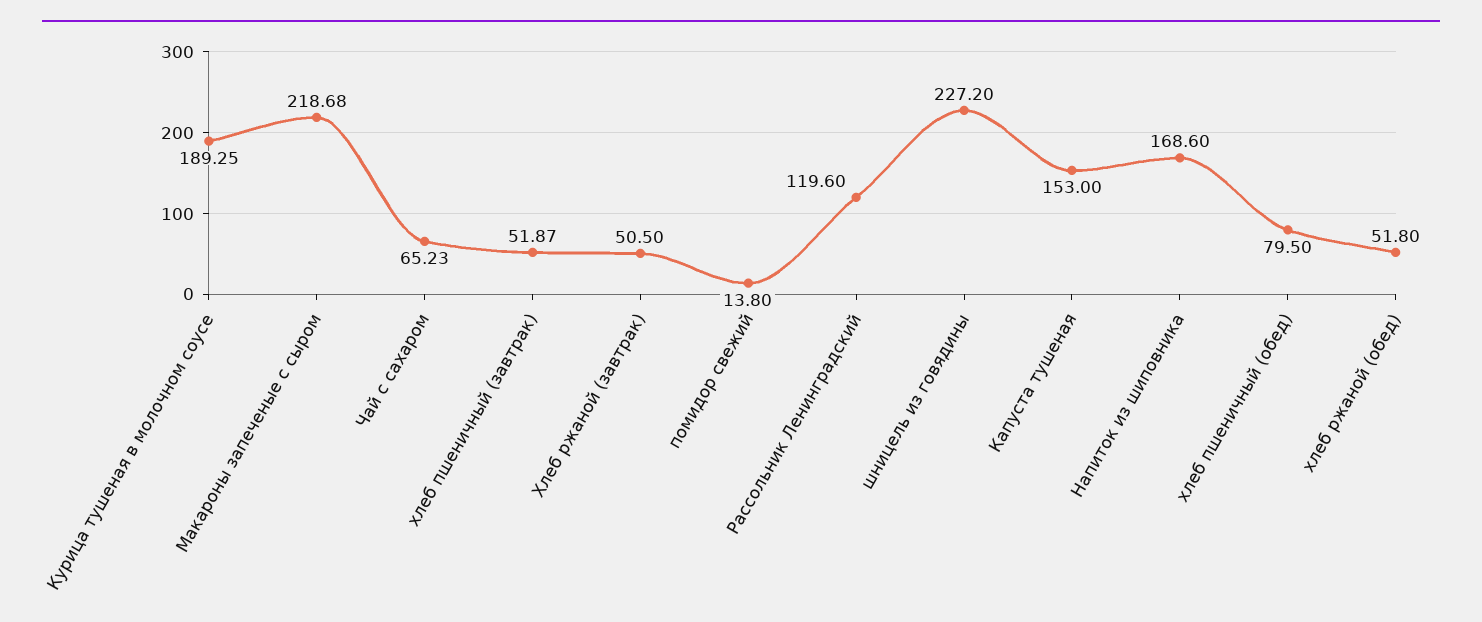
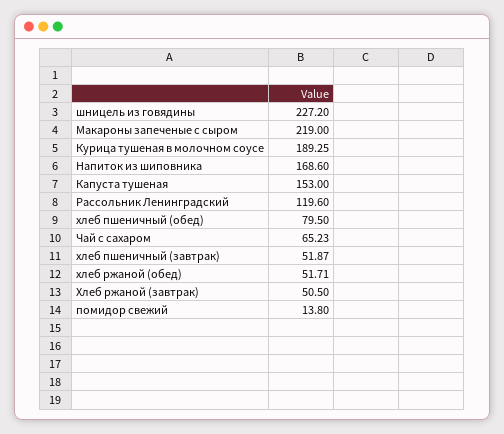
Макароны запеченые с сыром: 218.68 -> 219
хлеб ржаной (обед): 51.8 -> 51.71

